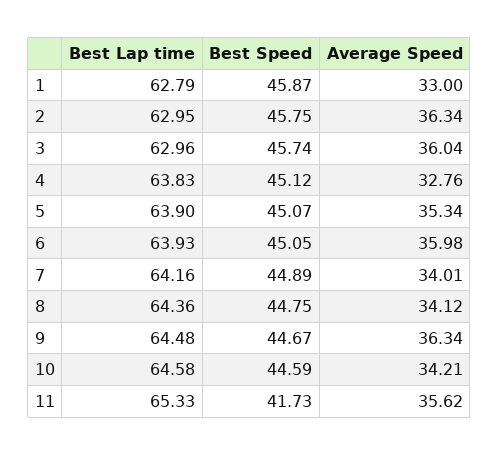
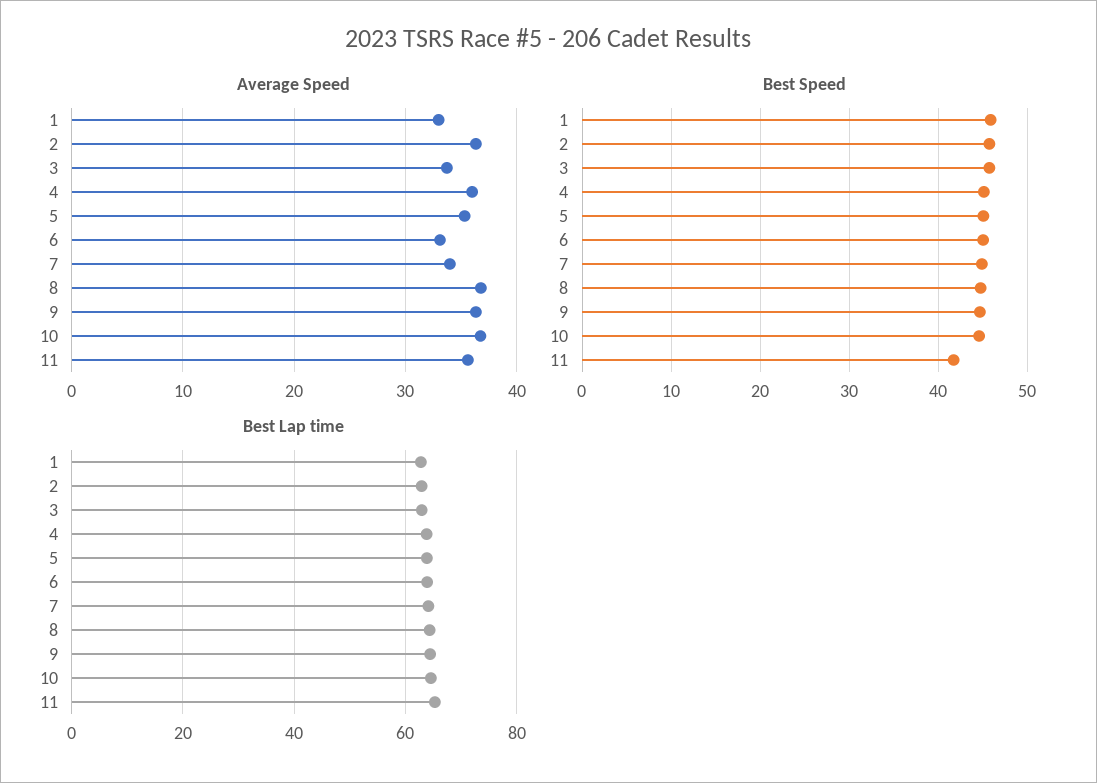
Average Speed, 3: 36.04 -> 34
Average Speed, 4: 32.76 -> 36
Average Speed, 6: 35.98 -> 33
Average Speed, 8: 34.12 -> 37
Average Speed, 10: 34.21 -> 37

